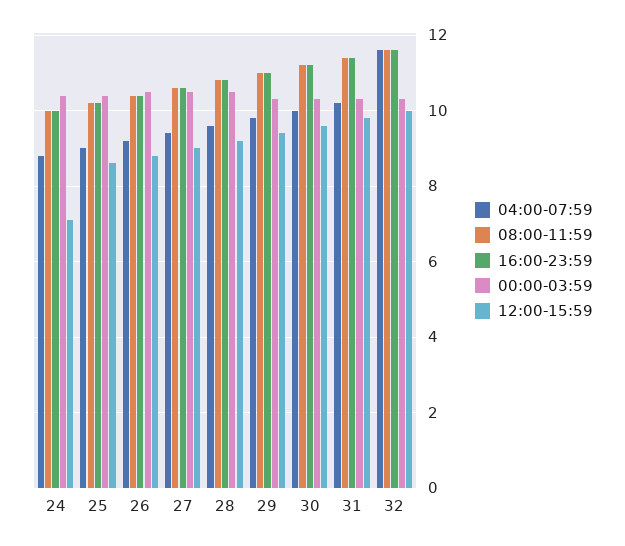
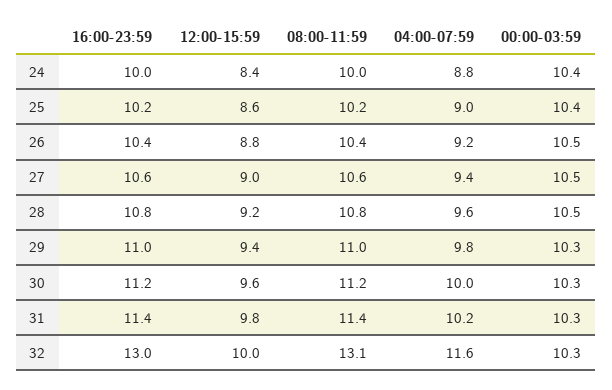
12:00-15:59, 24: 7 -> 8.4
08:00-11:59, 32: 11.5 -> 13.1
16:00-23:59, 32: 11.5 -> 13

